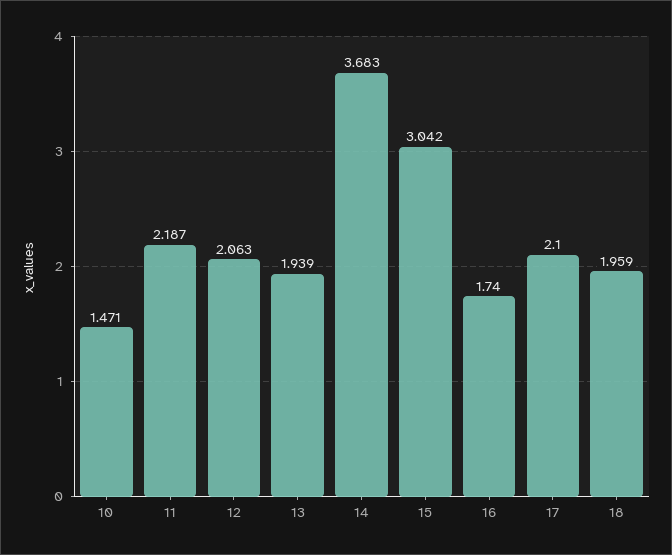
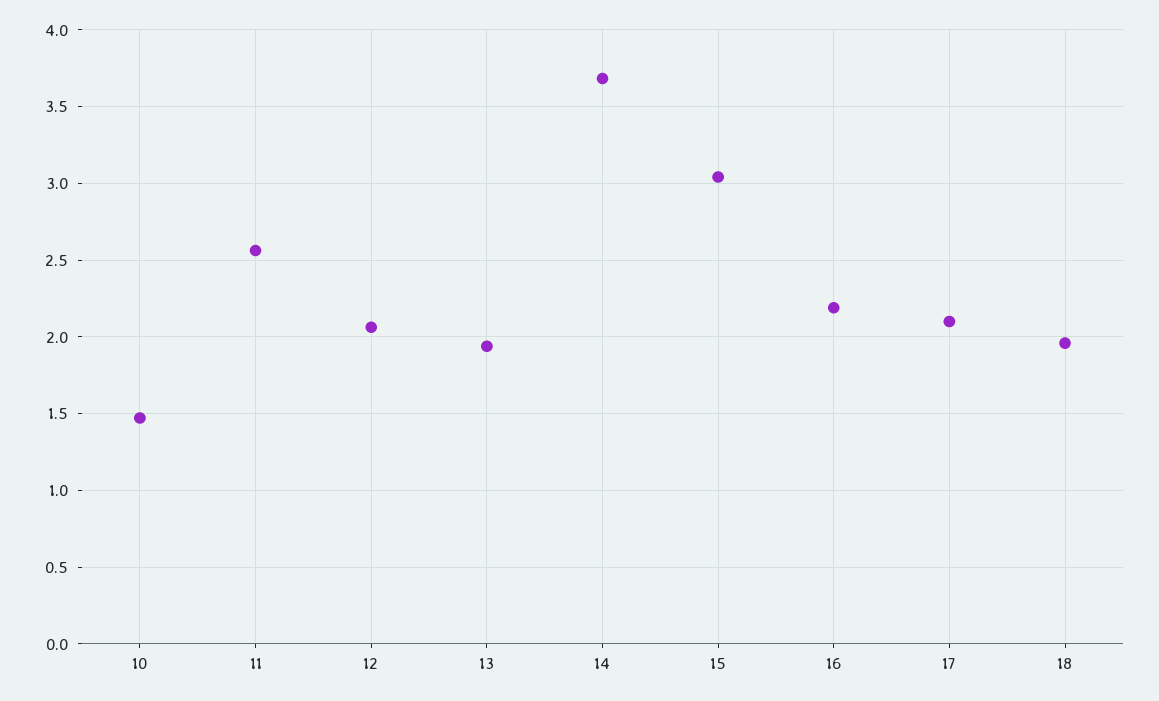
11: 2.187 -> 2.55
16: 1.74 -> 2.2

